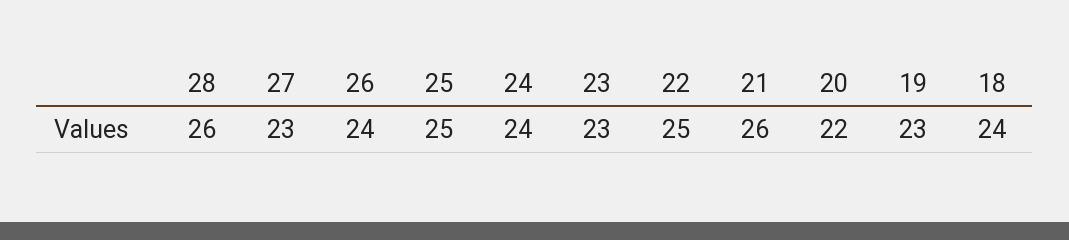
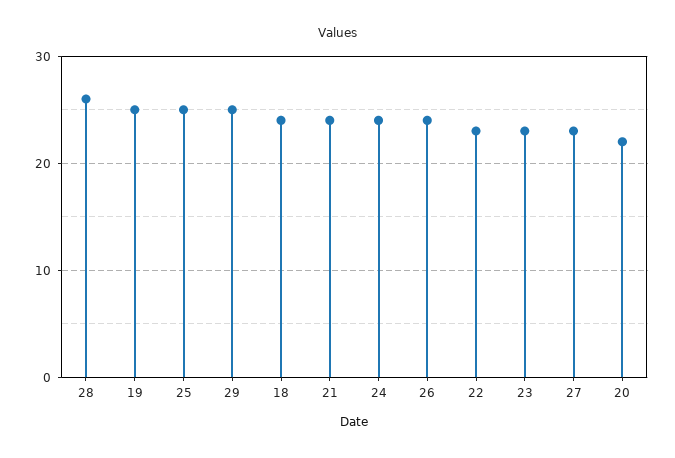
22: 25 -> 23
21: 26 -> 24
19: 23 -> 25
29: none -> 25

